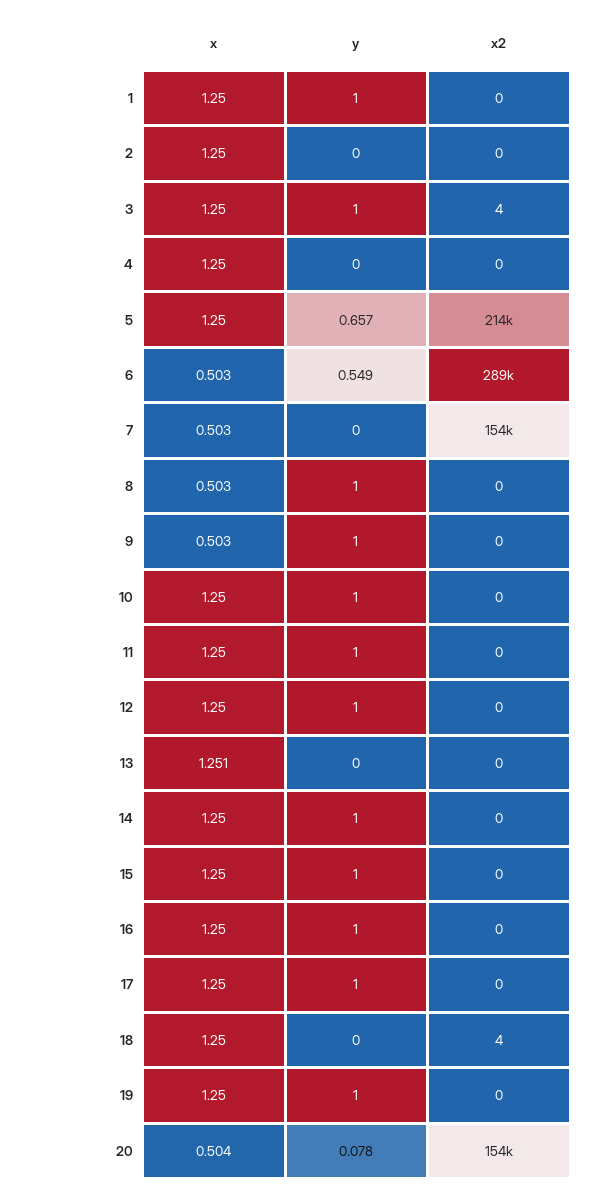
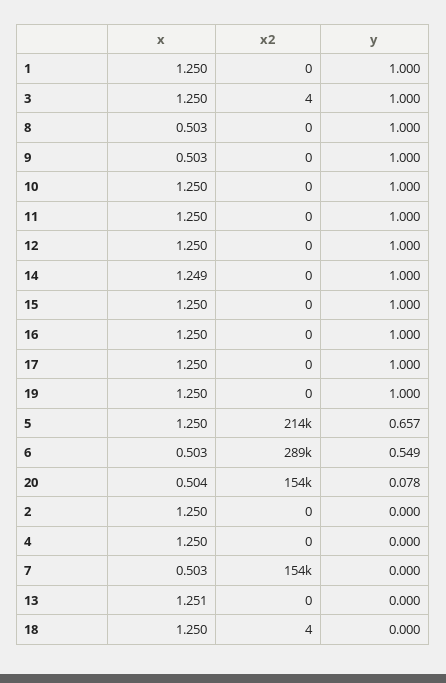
x, 14: 1.25 -> 1.249

